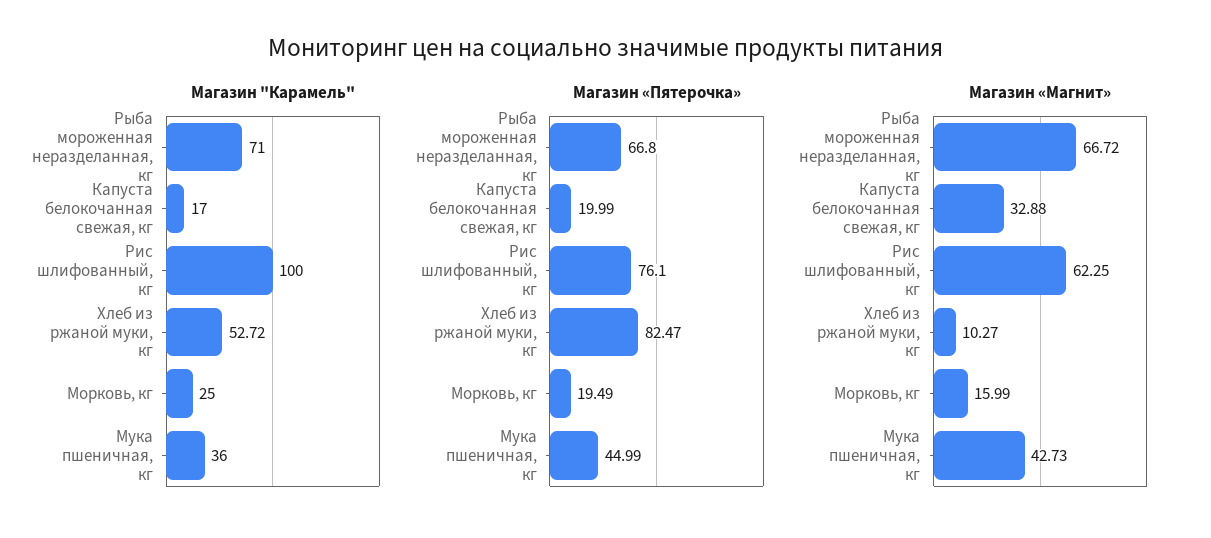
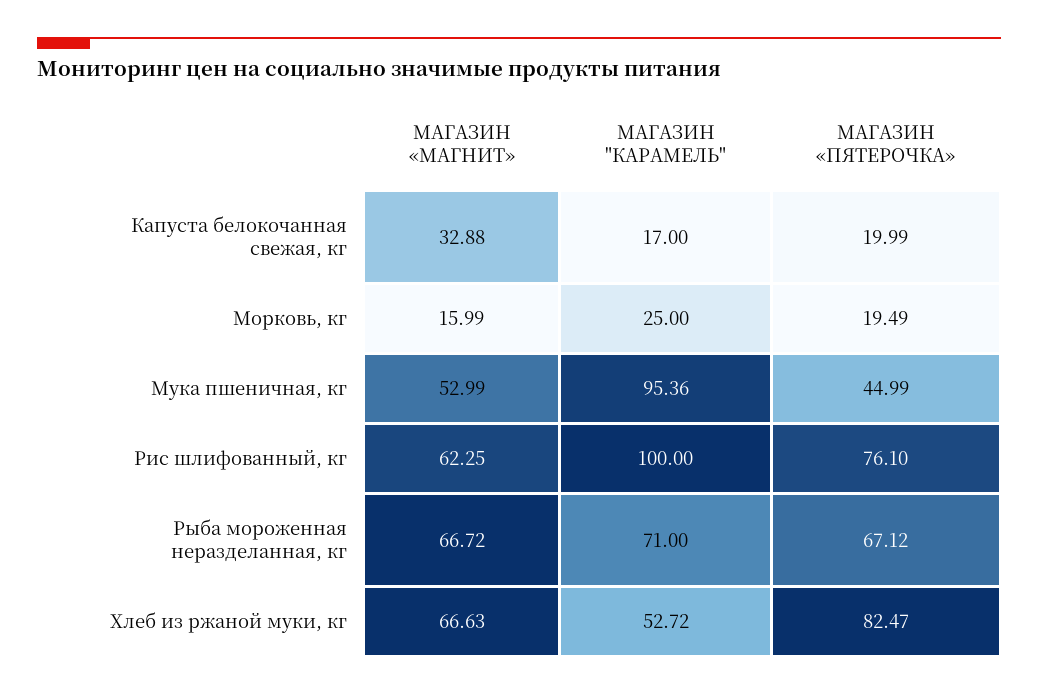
Магазин "Карамель", Мука пшеничная, кг: 36 -> 95.36
Магазин «Пятерочка», Рыба мороженная неразделанная, кг: 66.8 -> 67.12
Магазин «Магнит», Хлеб из ржаной муки, кг: 10.27 -> 66.63
Магазин «Магнит», Мука пшеничная, кг: 42.73 -> 52.99

